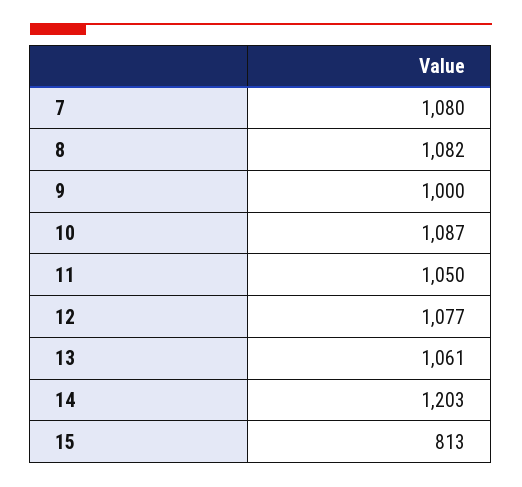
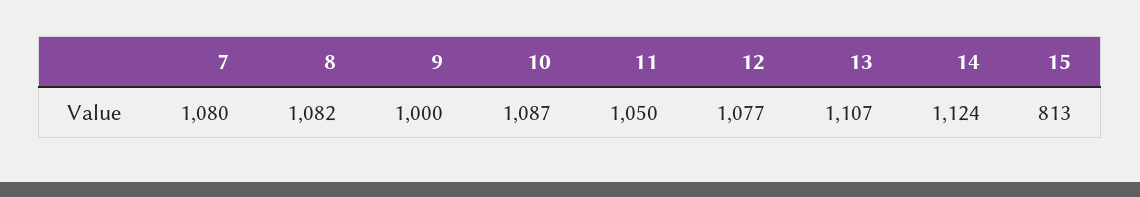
13: 1061 -> 1107
14: 1203 -> 1124

